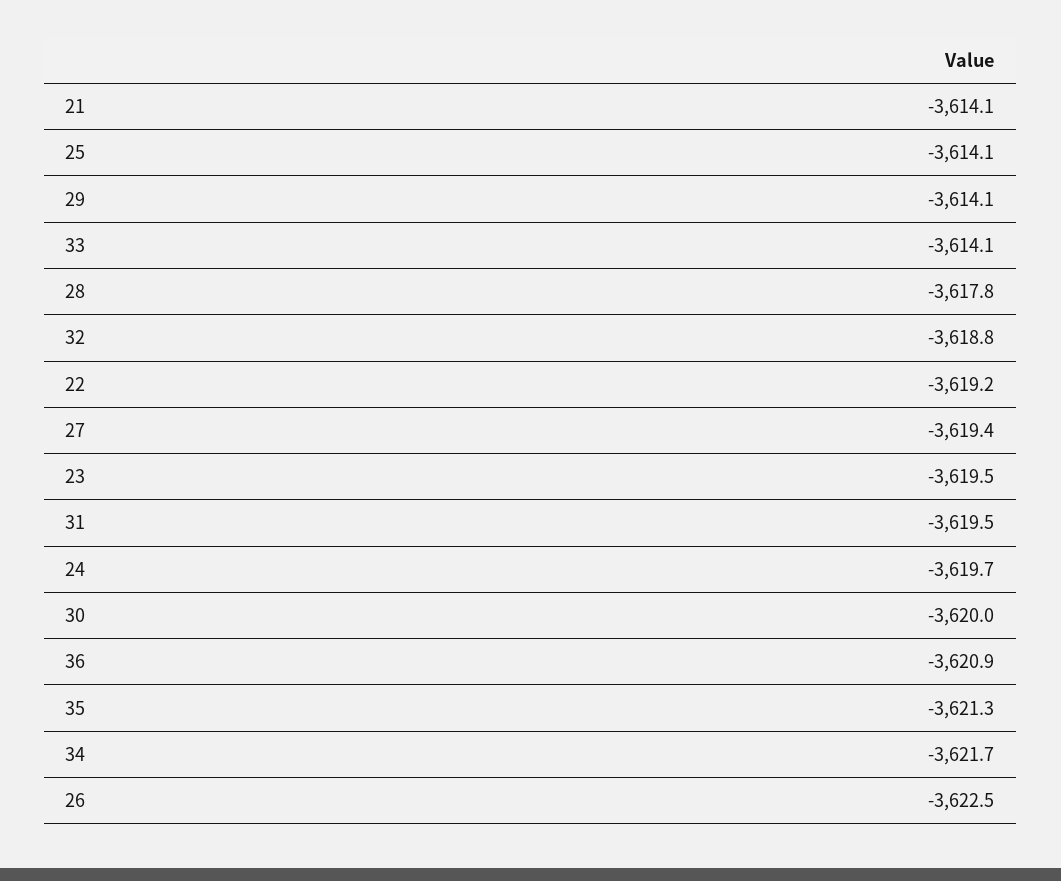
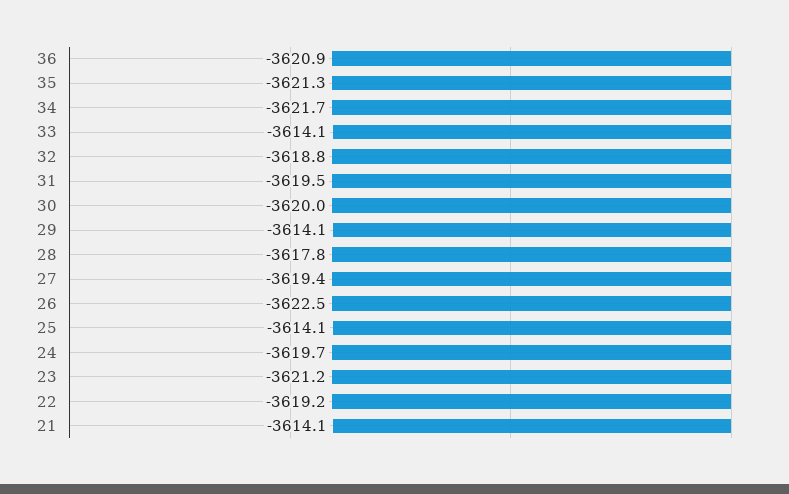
23: -3619.5 -> -3621.2

